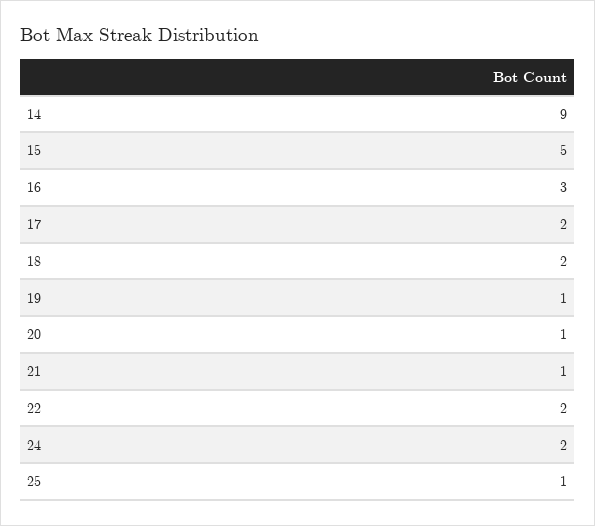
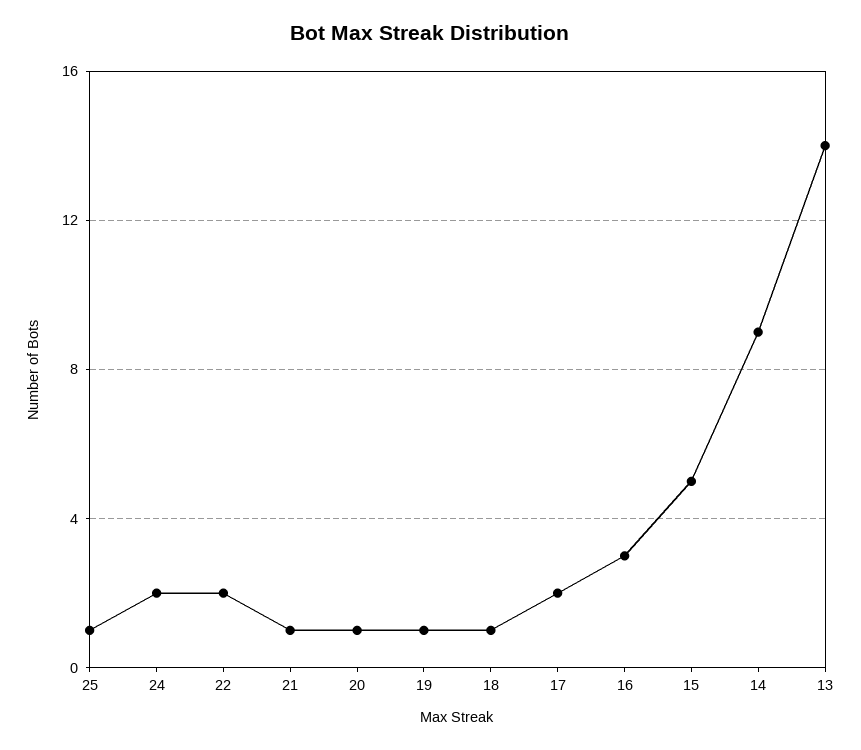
18: 2 -> 1
13: none -> 14

